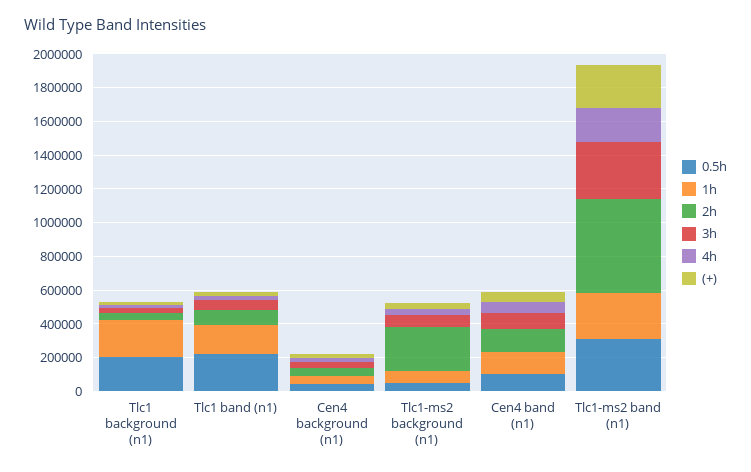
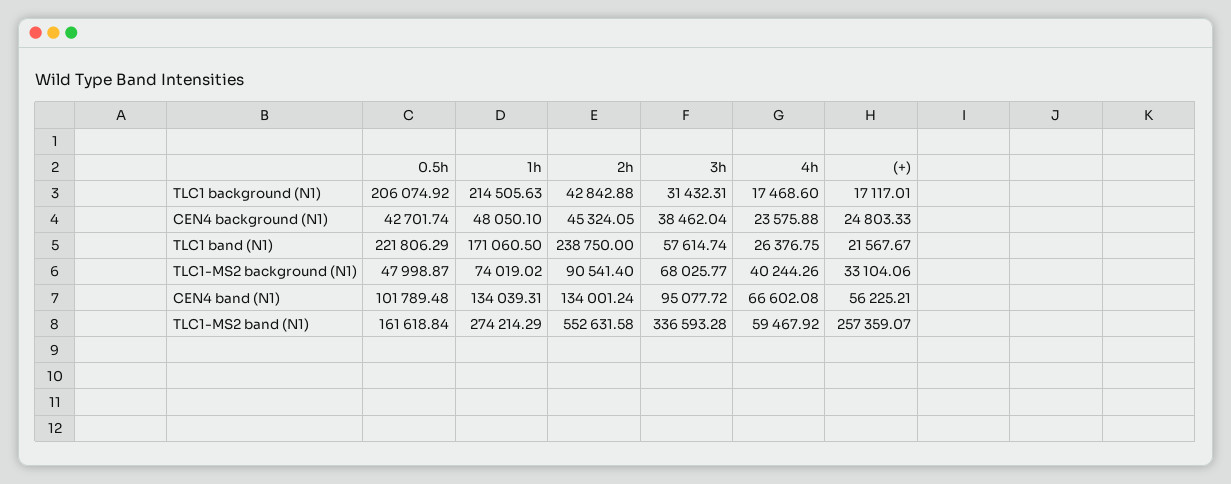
2h, Tlc1 band (n1): 100000 -> 238750
2h, Tlc1-ms2 background (n1): 250000 -> 90541.4
0.5h, Tlc1-ms2 band (n1): 300000 -> 161618.84
4h, Tlc1-ms2 band (n1): 200000 -> 59467.92

